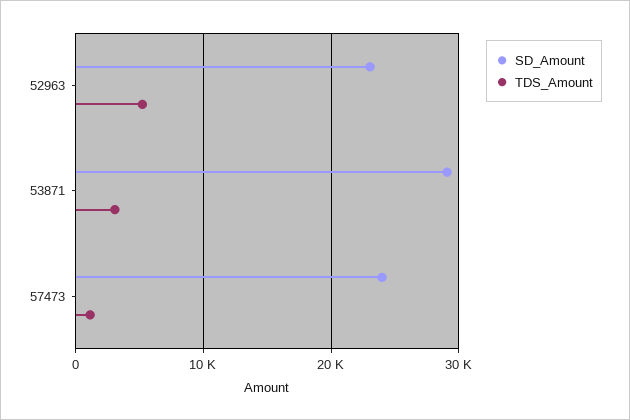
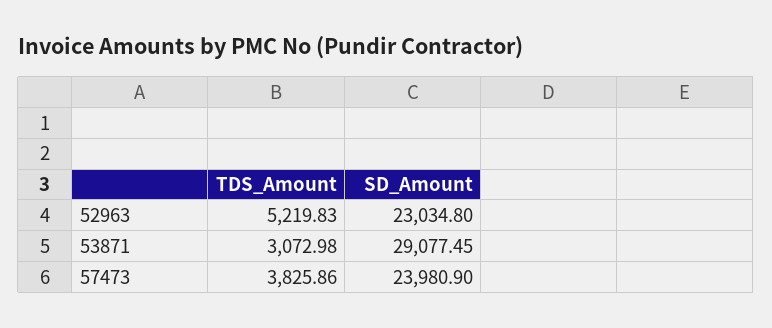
TDS_Amount, 57473: 1000 -> 3825.86

